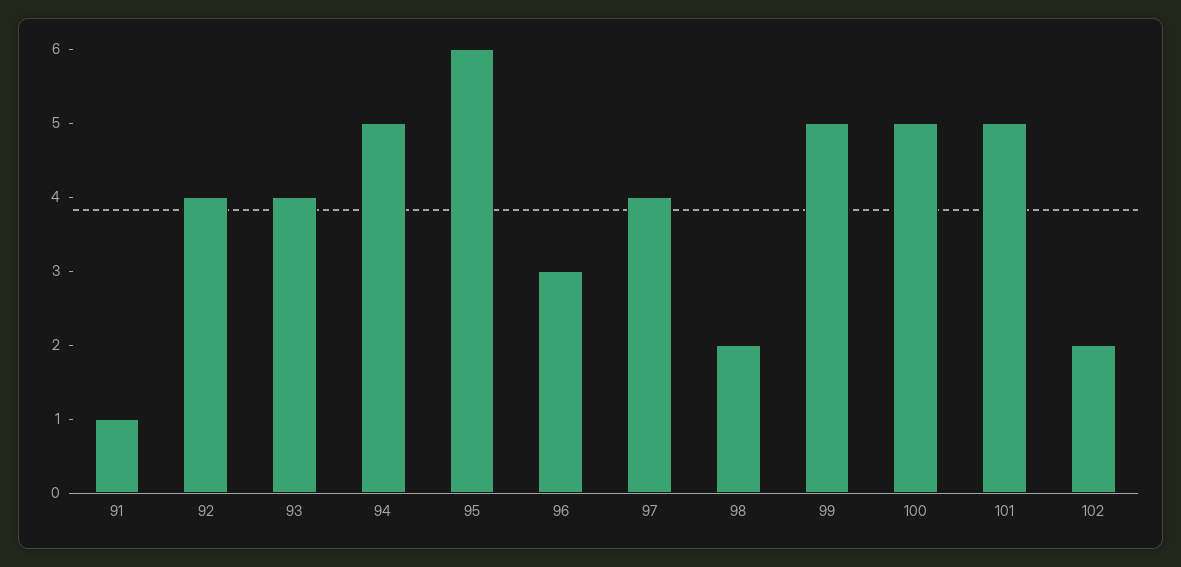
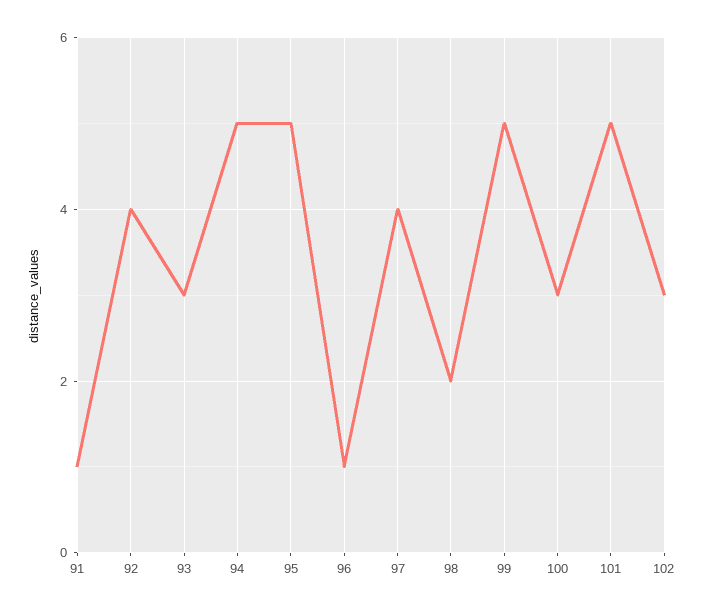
93: 4 -> 3
95: 6 -> 5
96: 3 -> 1
100: 5 -> 3
102: 2 -> 3

